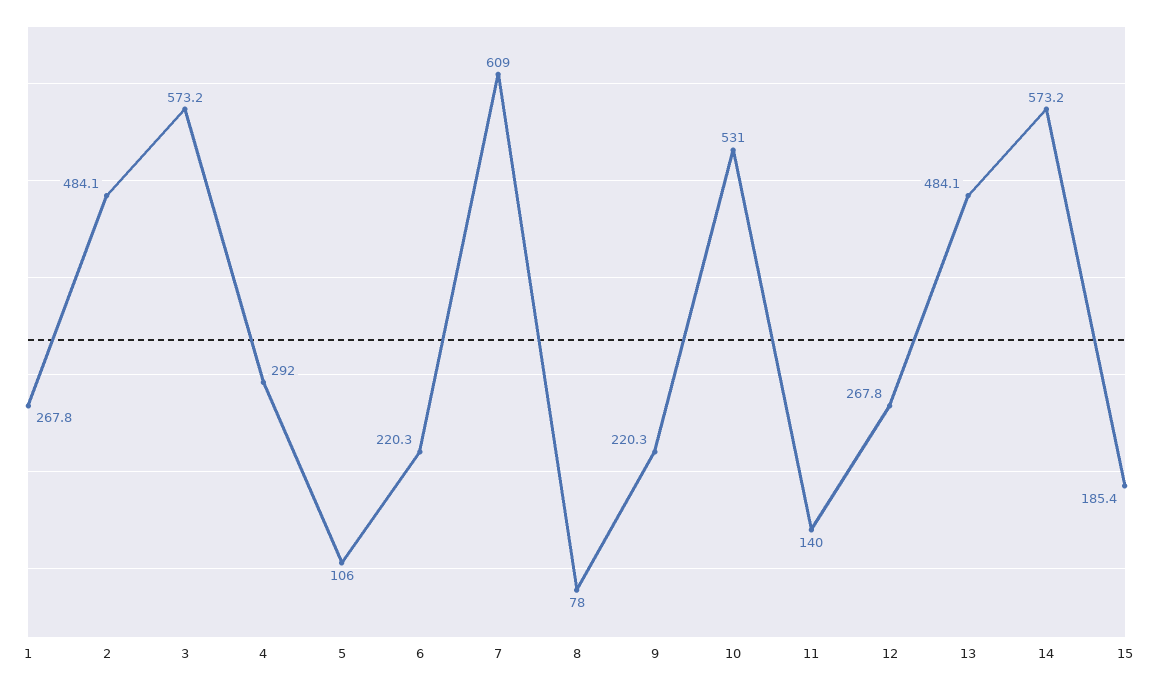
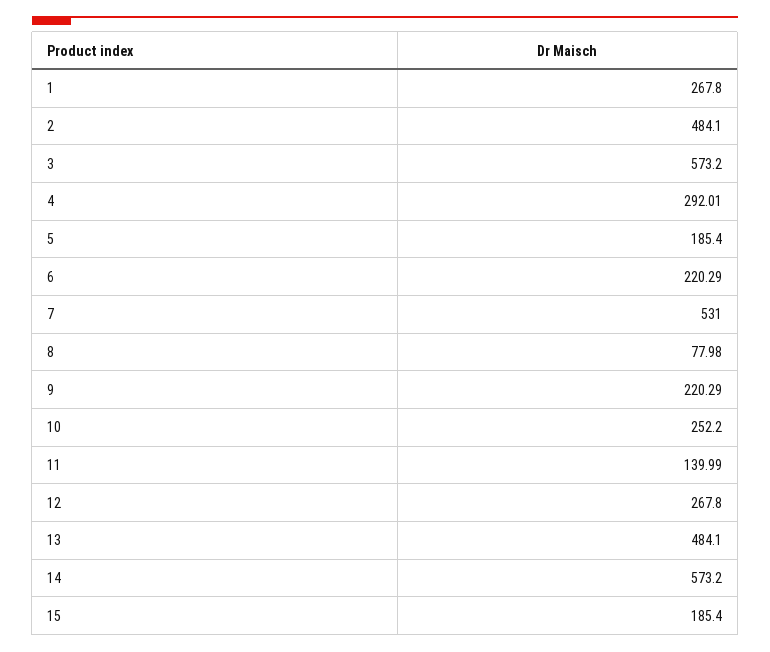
5: 106 -> 185.4
7: 609 -> 531
10: 531 -> 252.2

